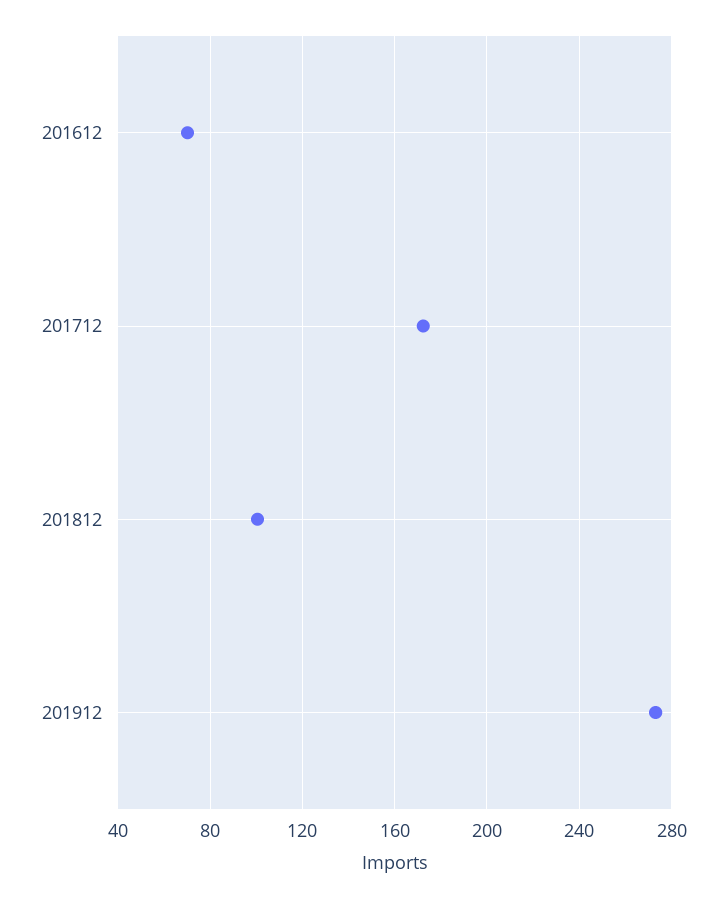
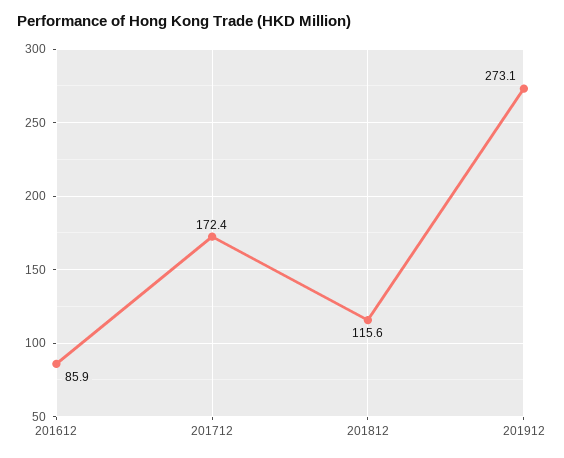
201612: 70 -> 85.9
201812: 100 -> 115.6

